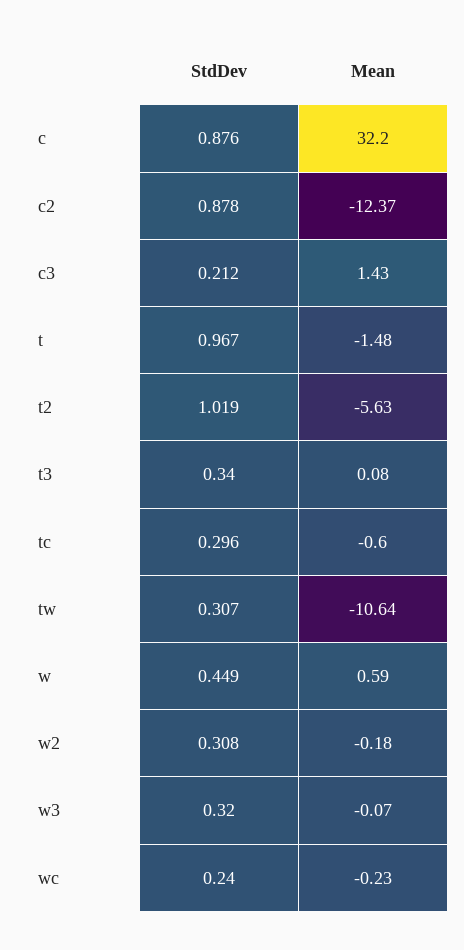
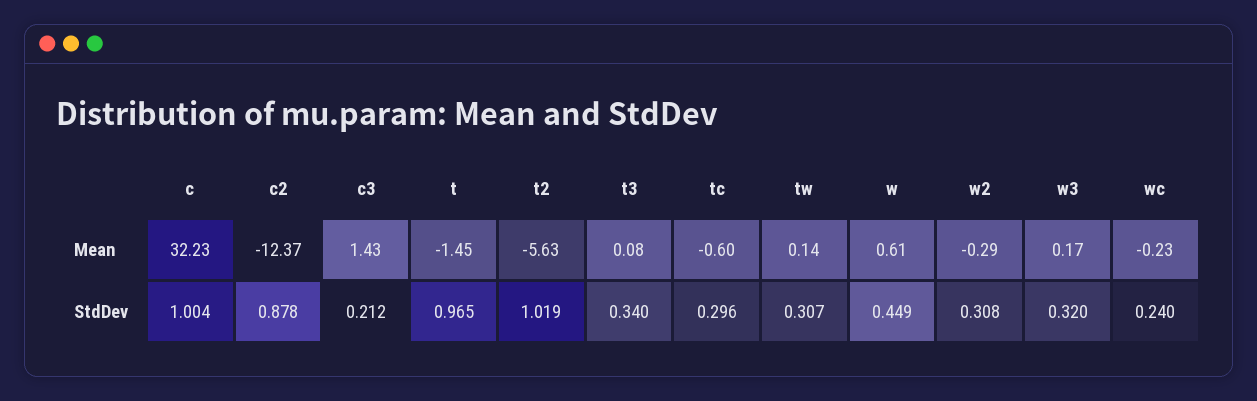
StdDev, c: 0.876 -> 1.004
Mean, c: 32.2 -> 32.23
StdDev, t: 0.967 -> 0.965
Mean, t: -1.48 -> -1.45
Mean, tw: -10.64 -> 0.14
Mean, w: 0.59 -> 0.61
Mean, w2: -0.18 -> -0.29
Mean, w3: -0.07 -> 0.17

